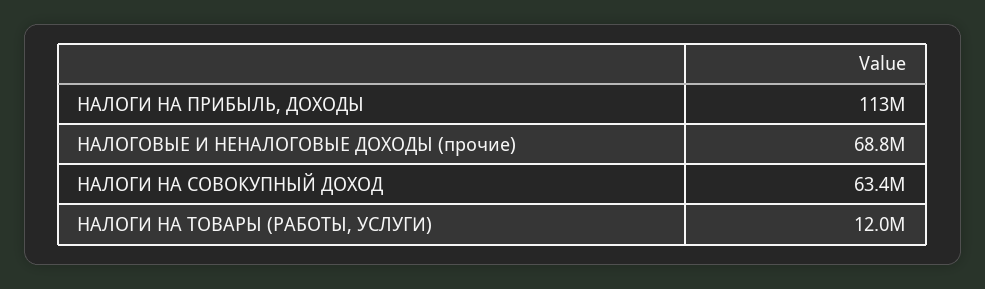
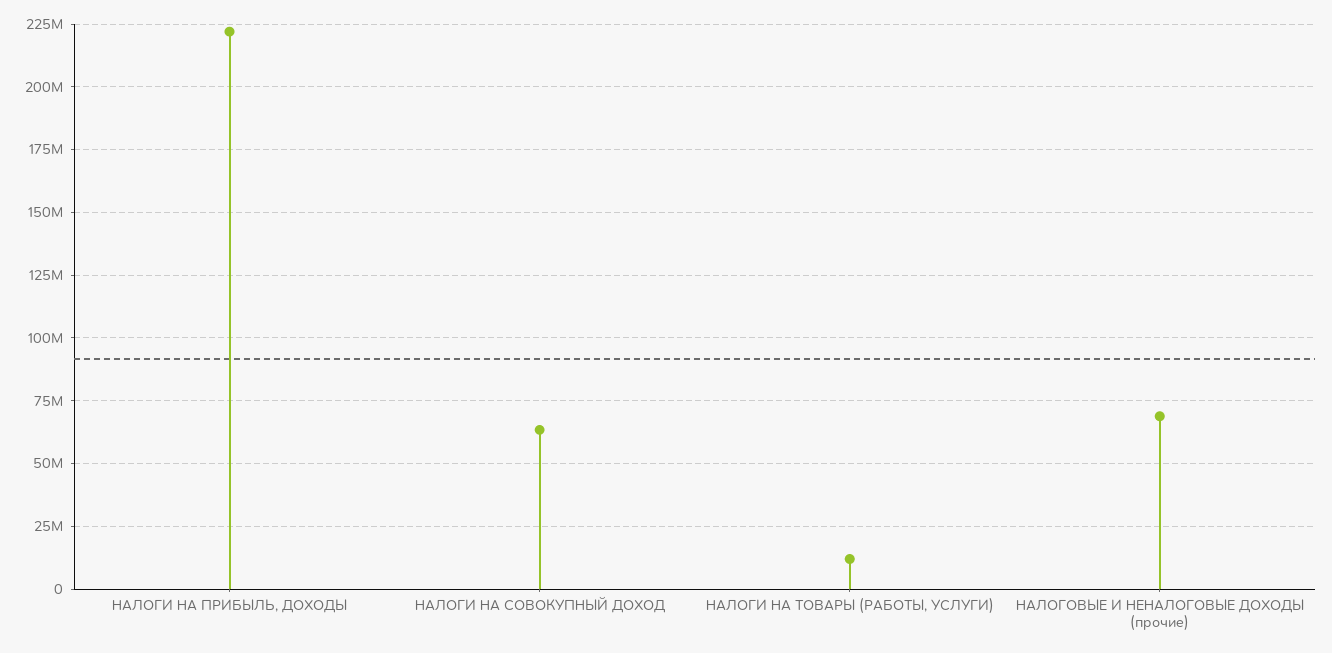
НАЛОГИ НА ПРИБЫЛЬ, ДОХОДЫ: 113000000 -> 222500000

